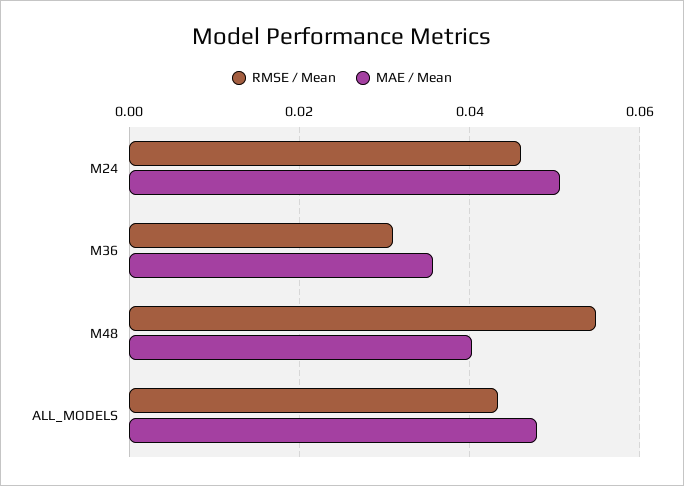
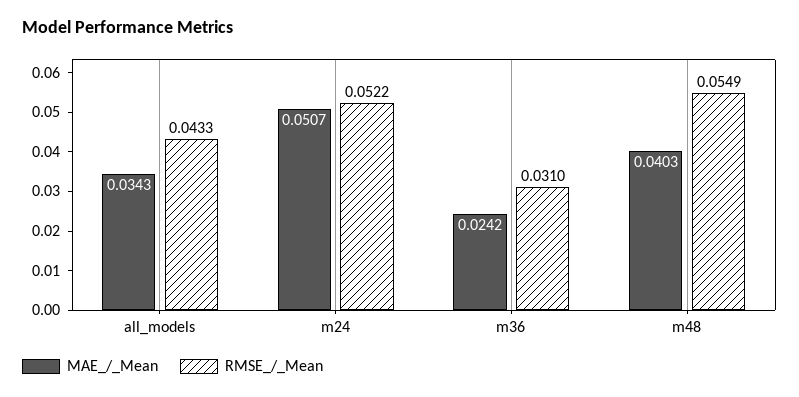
RMSE / Mean, M24: 0.046 -> 0.0522
MAE / Mean, M36: 0.036 -> 0.0242
MAE / Mean, ALL_MODELS: 0.048 -> 0.0343

